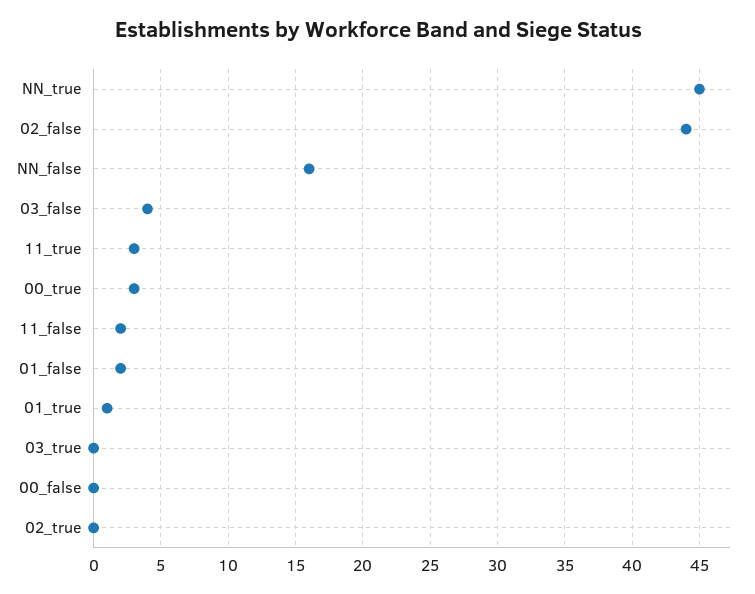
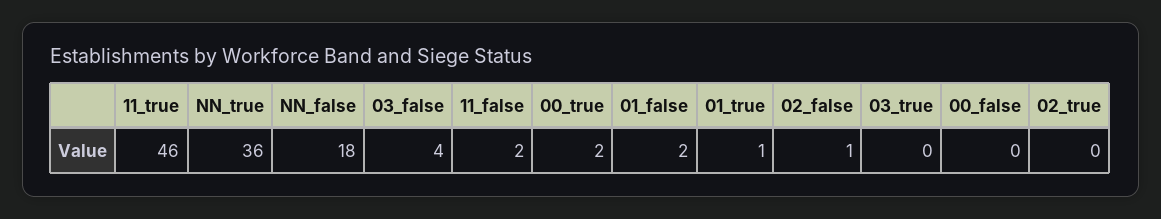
NN_true: 45 -> 36
02_false: 44 -> 1
NN_false: 16 -> 18
11_true: 3 -> 46
00_true: 3 -> 2

